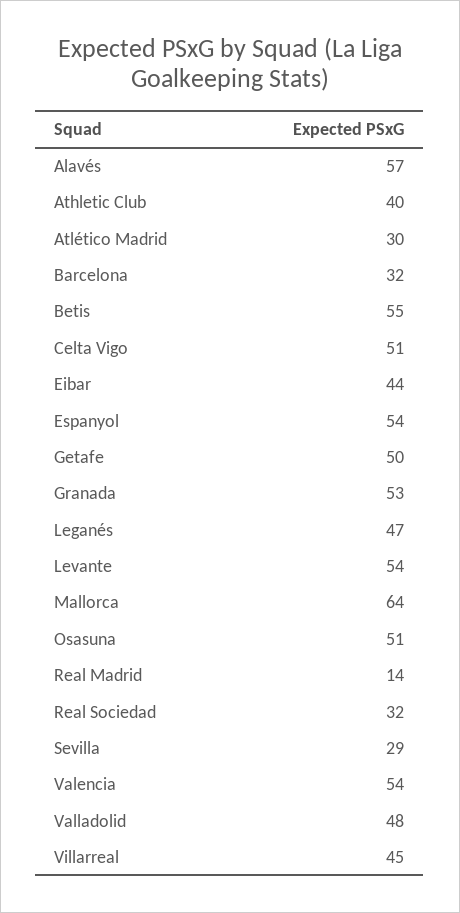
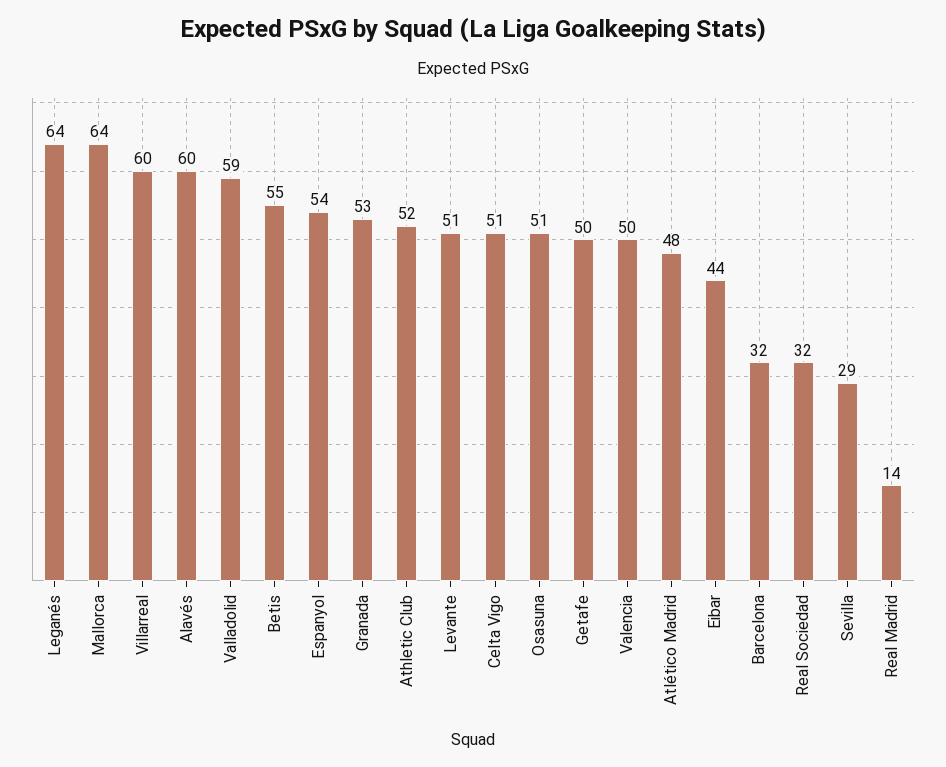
Alavés: 57 -> 60
Athletic Club: 40 -> 52
Atlético Madrid: 30 -> 48
Leganés: 47 -> 64
Levante: 54 -> 51
Valencia: 54 -> 50
Valladolid: 48 -> 59
Villarreal: 45 -> 60

